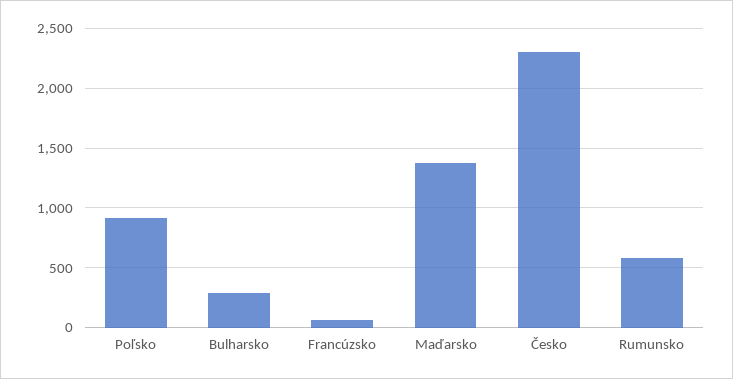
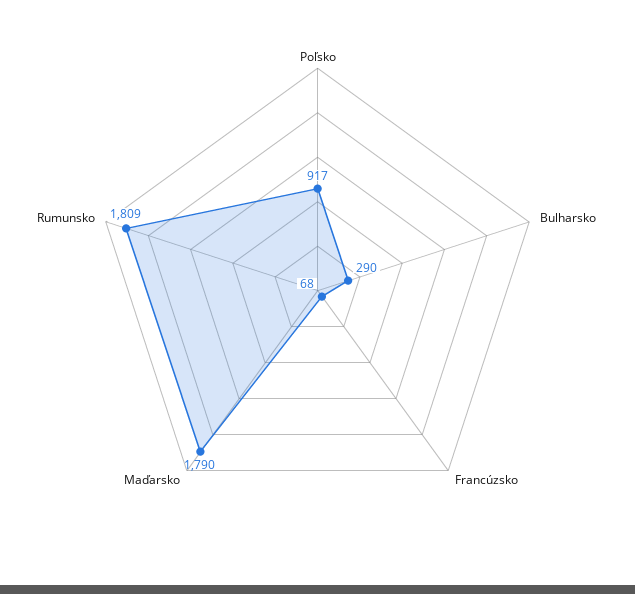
Maďarsko: 1400 -> 1790
Česko: 2300 -> none
Rumunsko: 600 -> 1809

